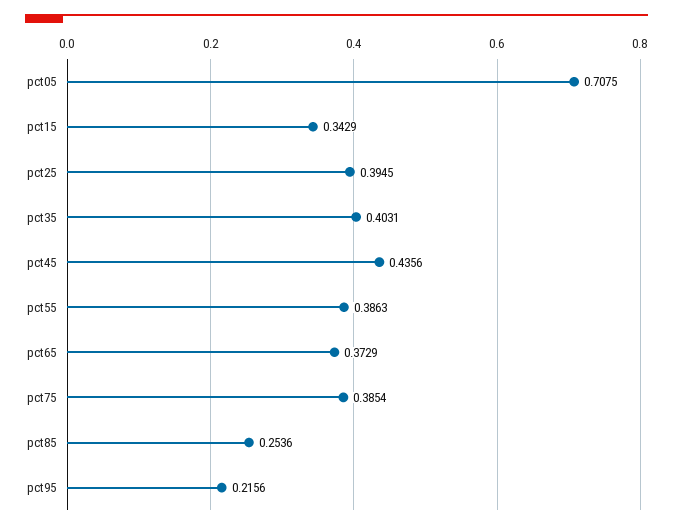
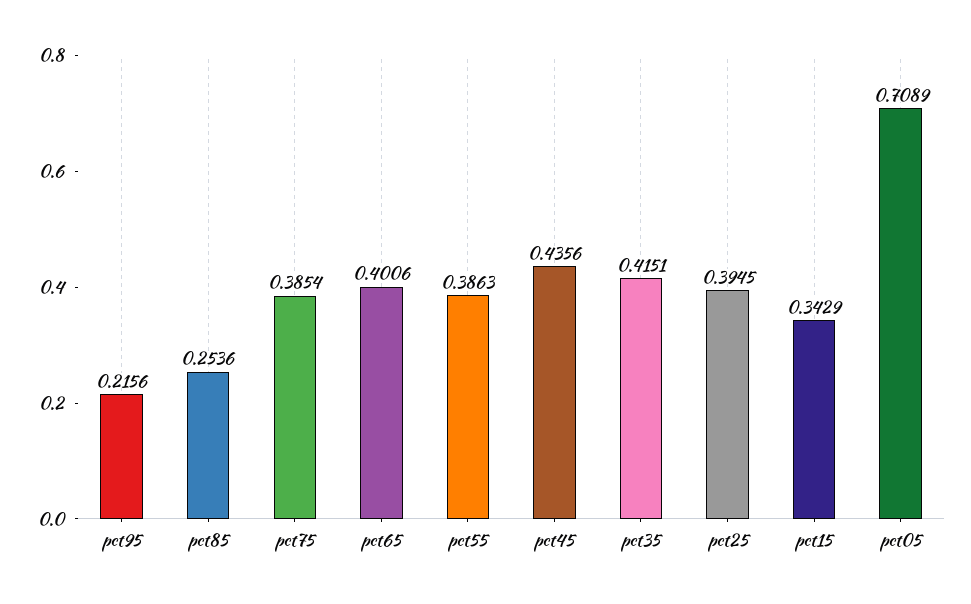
pct05: 0.7075 -> 0.7089
pct35: 0.4031 -> 0.4151
pct65: 0.3729 -> 0.4006

